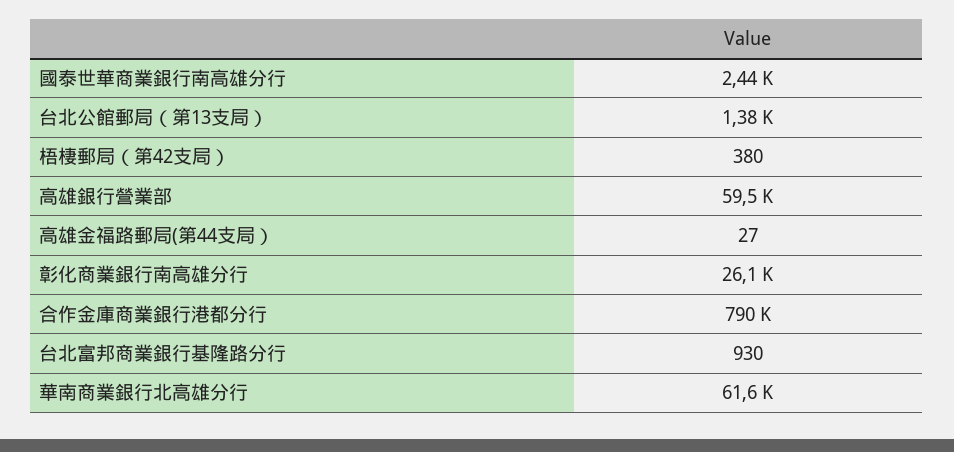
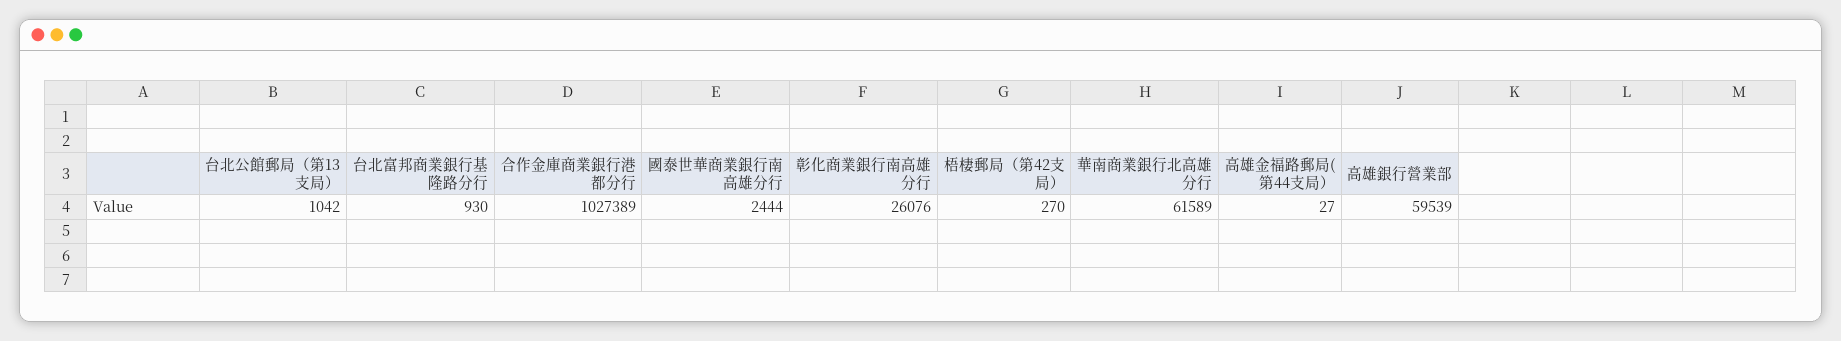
台北公館郵局（第13支局）: 1380 -> 1042
梧棲郵局（第42支局）: 380 -> 270
合作金庫商業銀行港都分行: 790000 -> 1027389

